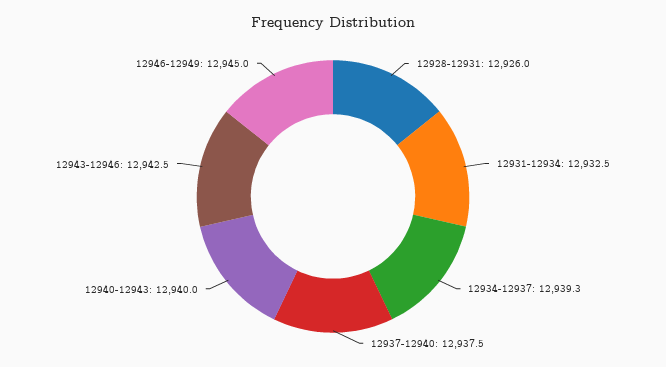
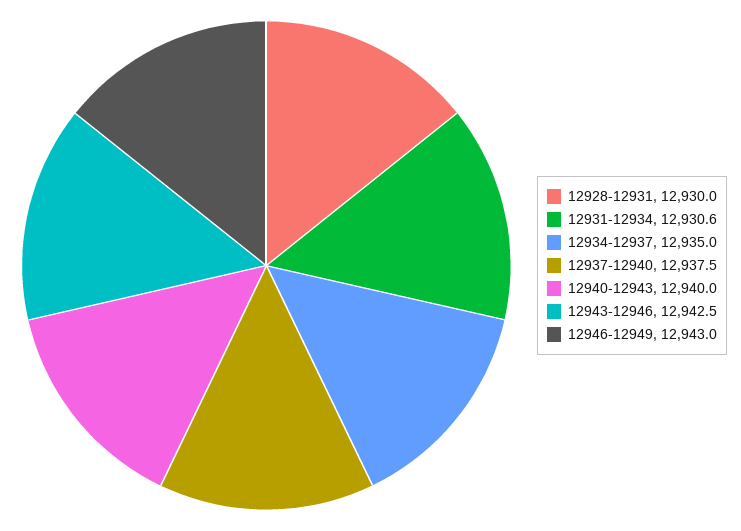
12928-12931: 12926 -> 12930
12931-12934: 12932.5 -> 12930.6
12934-12937: 12939.3 -> 12935
12946-12949: 12945 -> 12943

